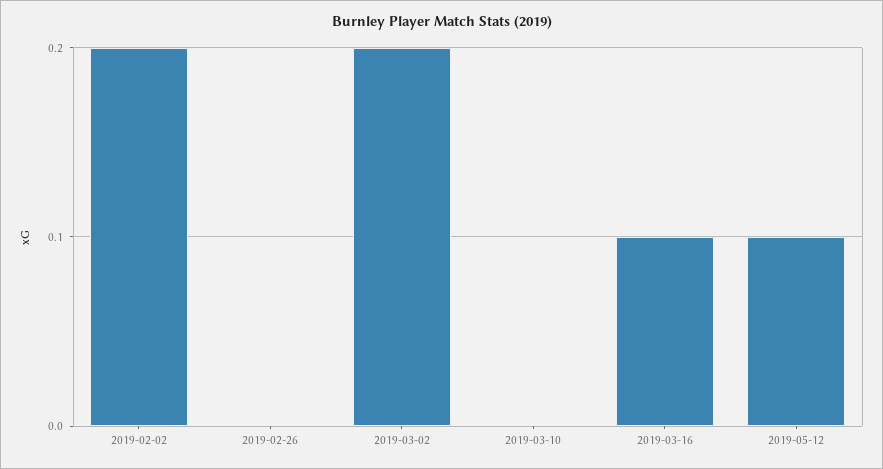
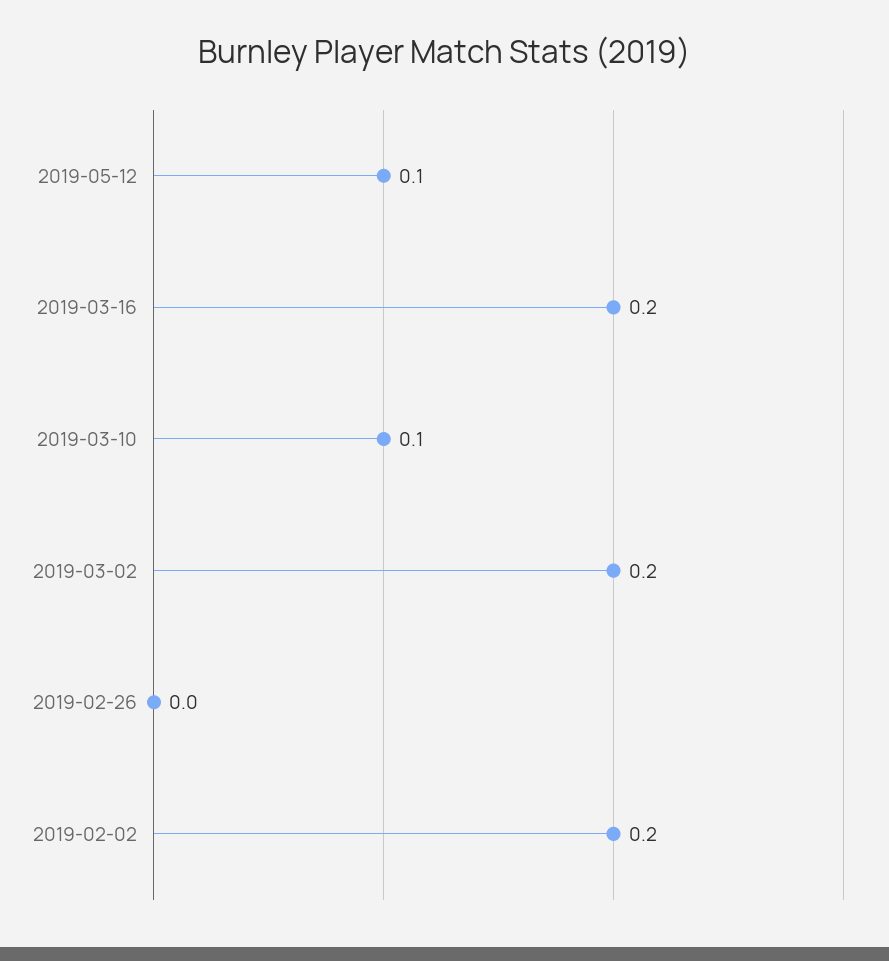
2019-03-10: 0 -> 0.1
2019-03-16: 0.1 -> 0.2

